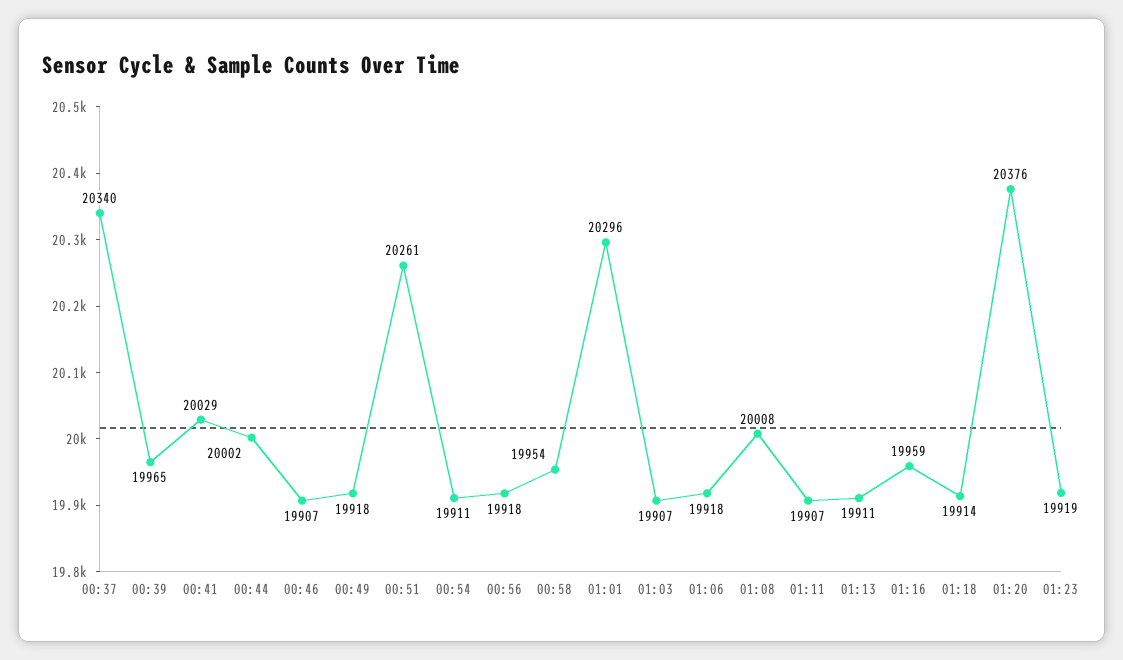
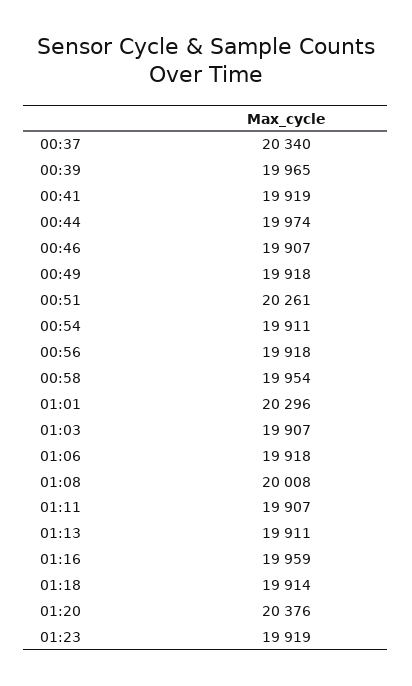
00:41: 20029 -> 19919
00:44: 20002 -> 19974

